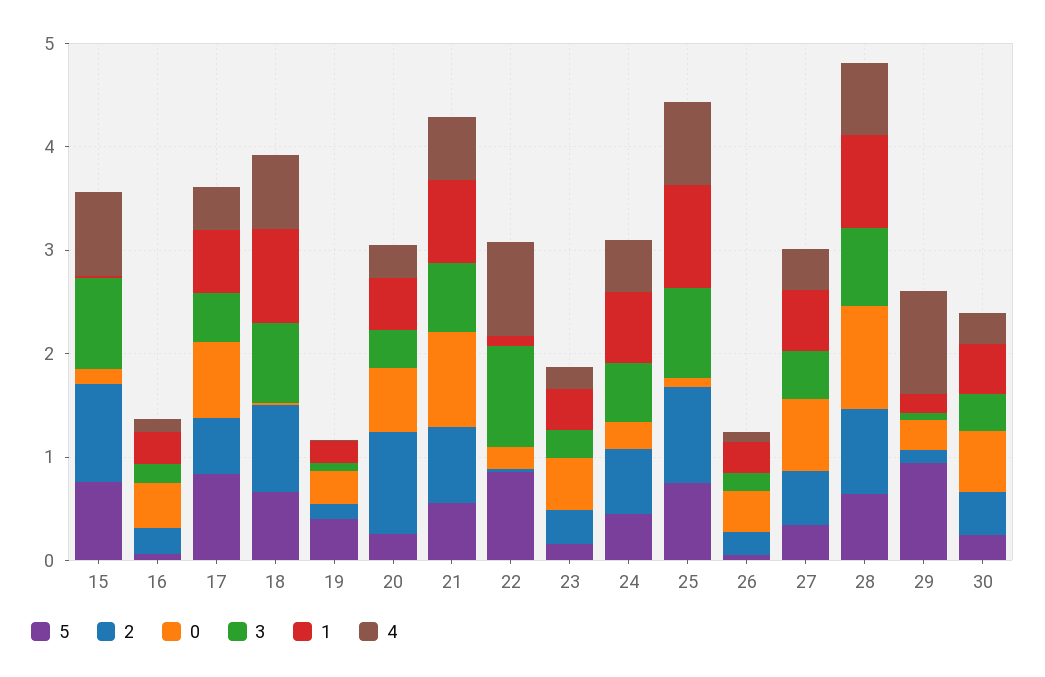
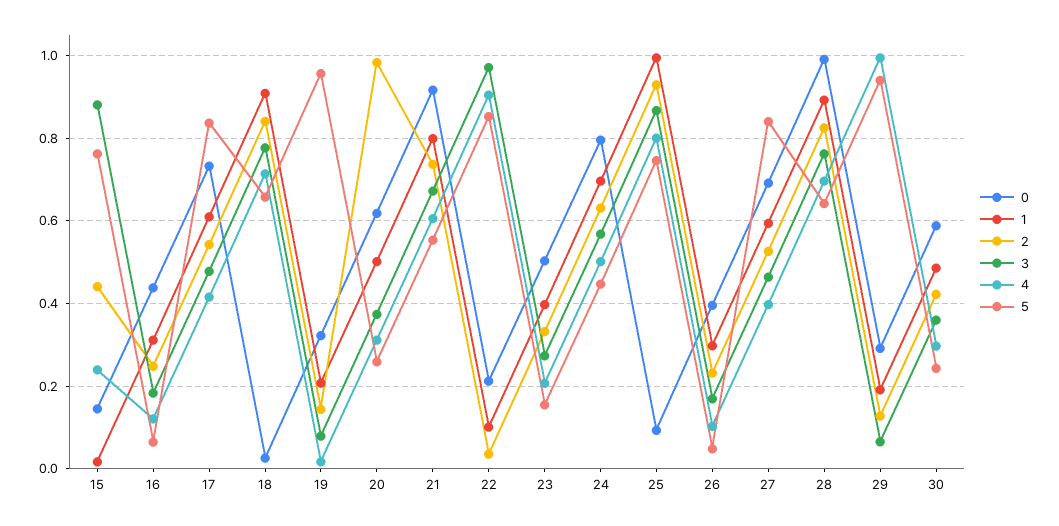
2, 15: 1 -> 0.44
4, 15: 0.8 -> 0.24
5, 19: 0.4 -> 0.96
0, 24: 0.2 -> 0.8
5, 27: 0.4 -> 0.84

